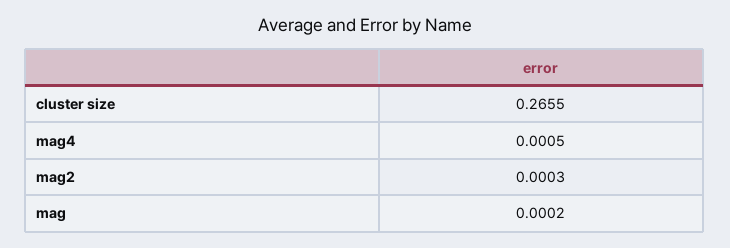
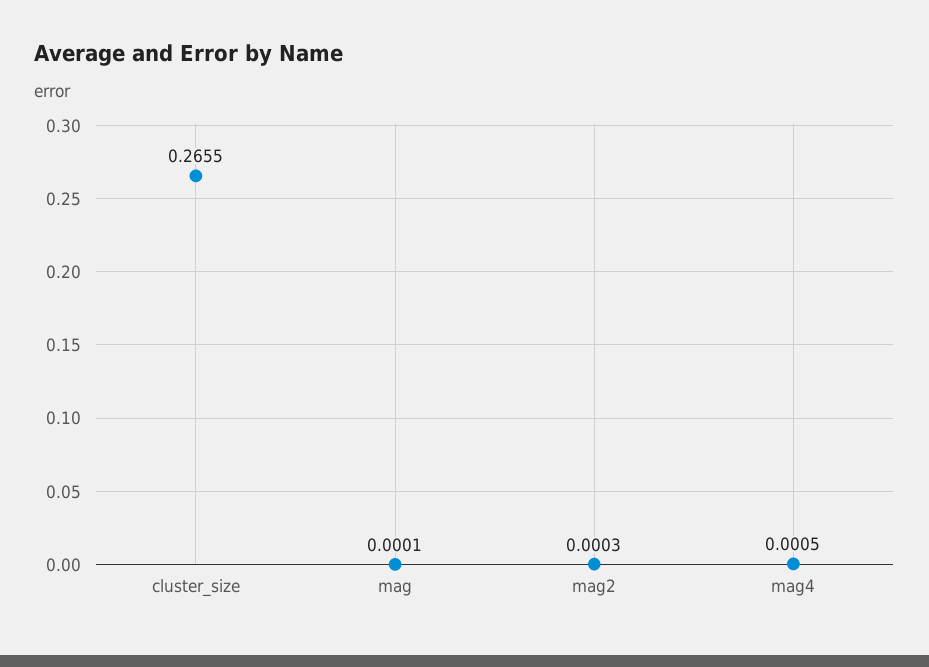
mag: 0.0002 -> 0.0001

